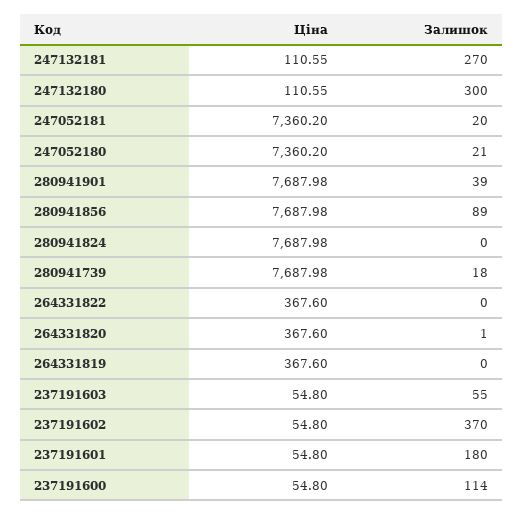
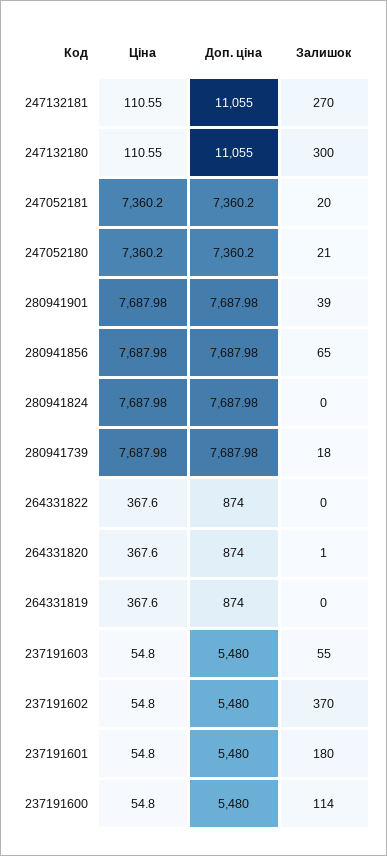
Залишок, 280941856: 89 -> 65
Доп. ціна, 247132181: none -> 11055
Доп. ціна, 247132180: none -> 11055
Доп. ціна, 247052181: none -> 7360.2
Доп. ціна, 247052180: none -> 7360.2
Доп. ціна, 280941901: none -> 7687.98
Доп. ціна, 280941856: none -> 7687.98
Доп. ціна, 280941824: none -> 7687.98
Доп. ціна, 280941739: none -> 7687.98
Доп. ціна, 264331822: none -> 874
Доп. ціна, 264331820: none -> 874
Доп. ціна, 264331819: none -> 874
Доп. ціна, 237191603: none -> 5480
Доп. ціна, 237191602: none -> 5480
Доп. ціна, 237191601: none -> 5480
Доп. ціна, 237191600: none -> 5480

